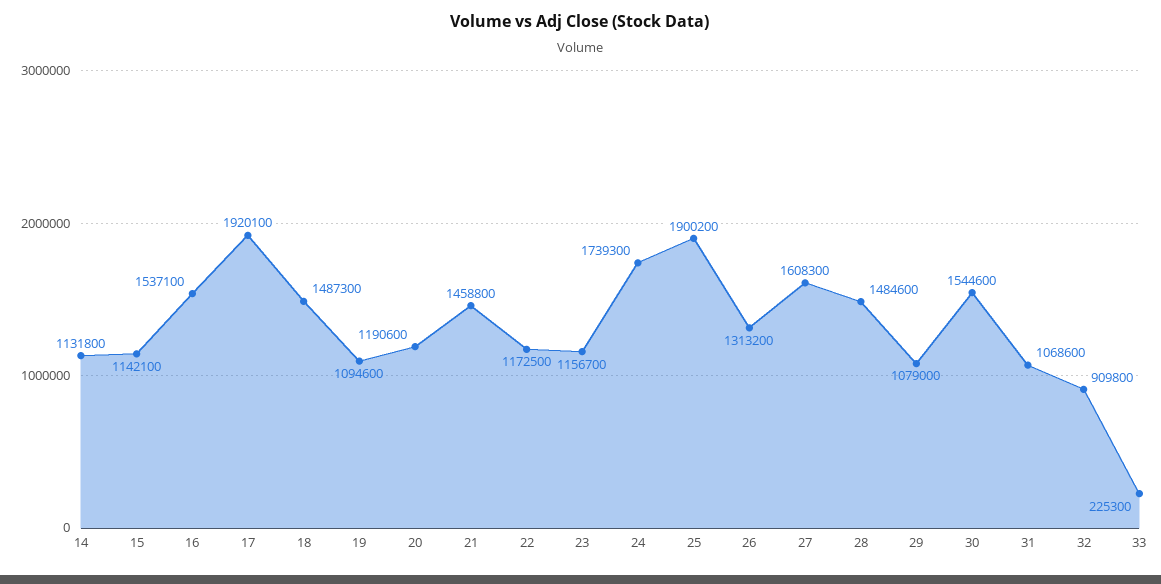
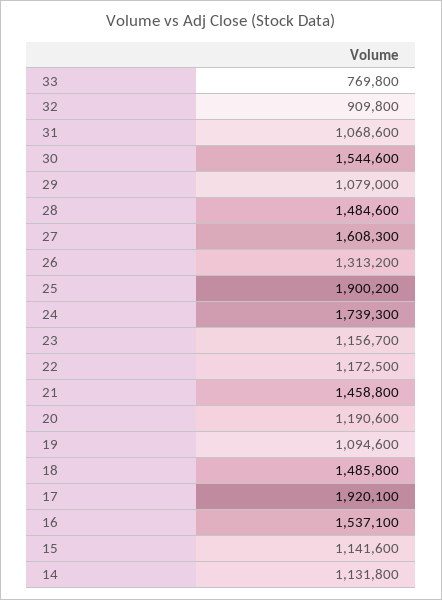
15: 1142100 -> 1141600
18: 1487300 -> 1485800
33: 225300 -> 769800

